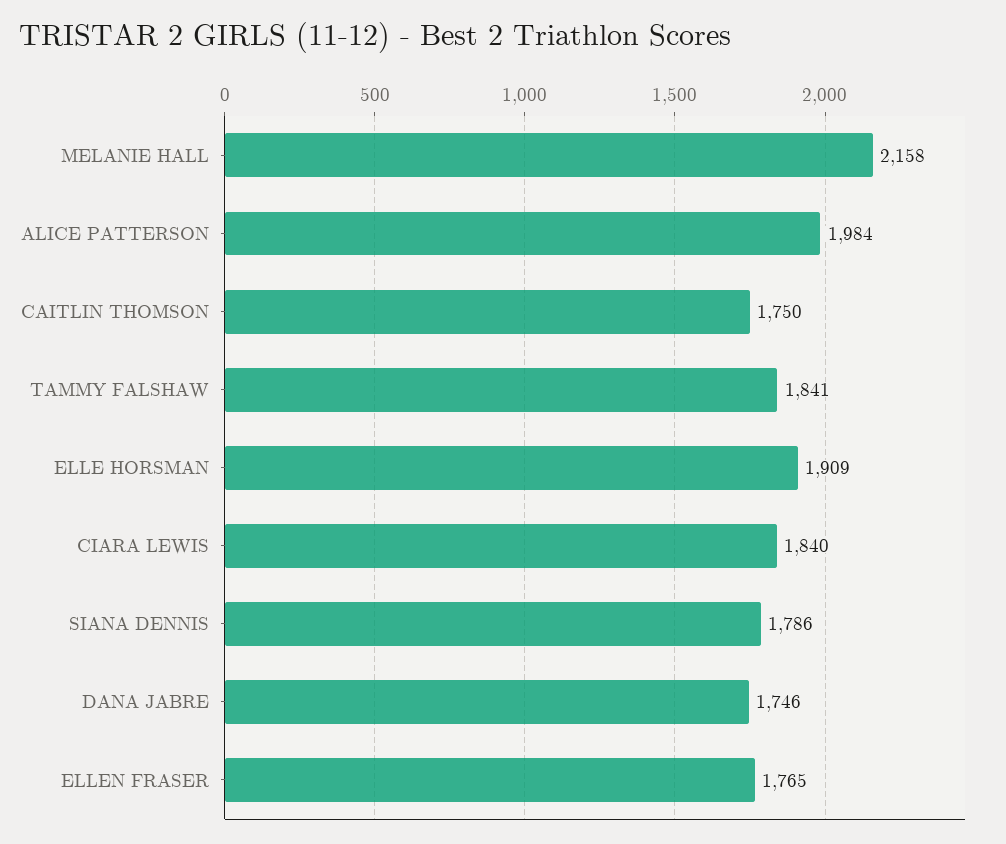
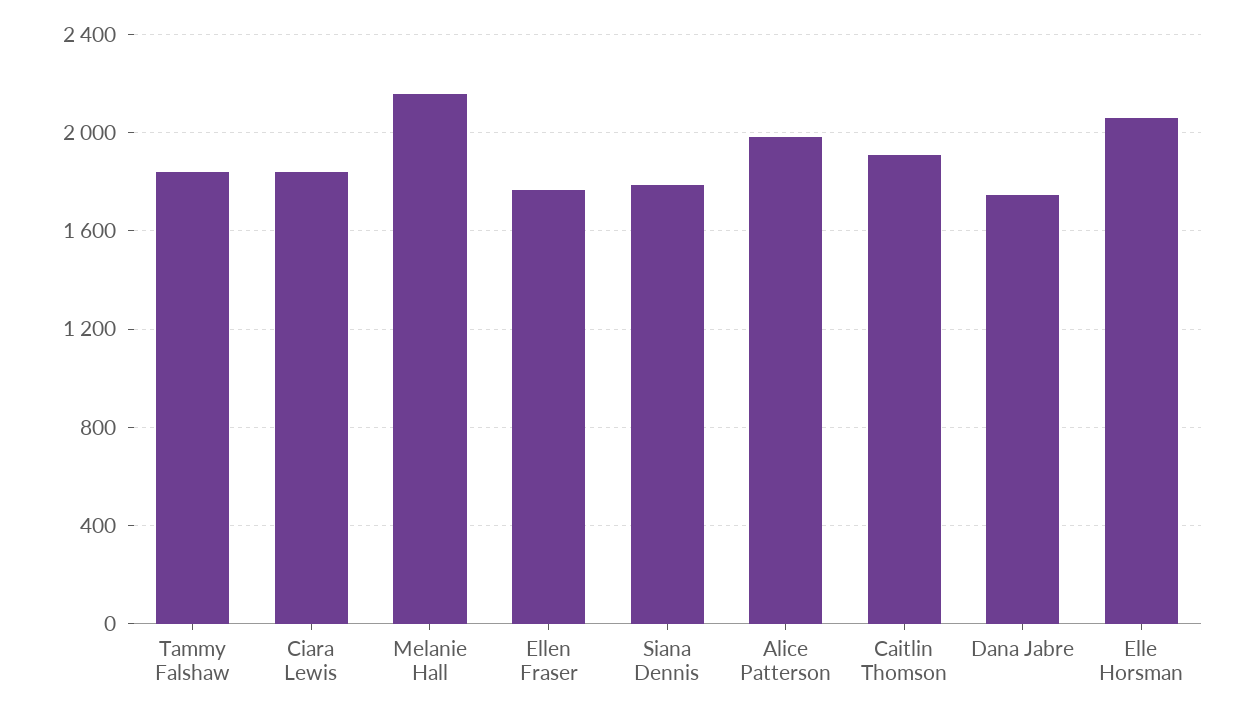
CAITLIN THOMSON: 1750 -> 1900
ELLE HORSMAN: 1909 -> 2050

